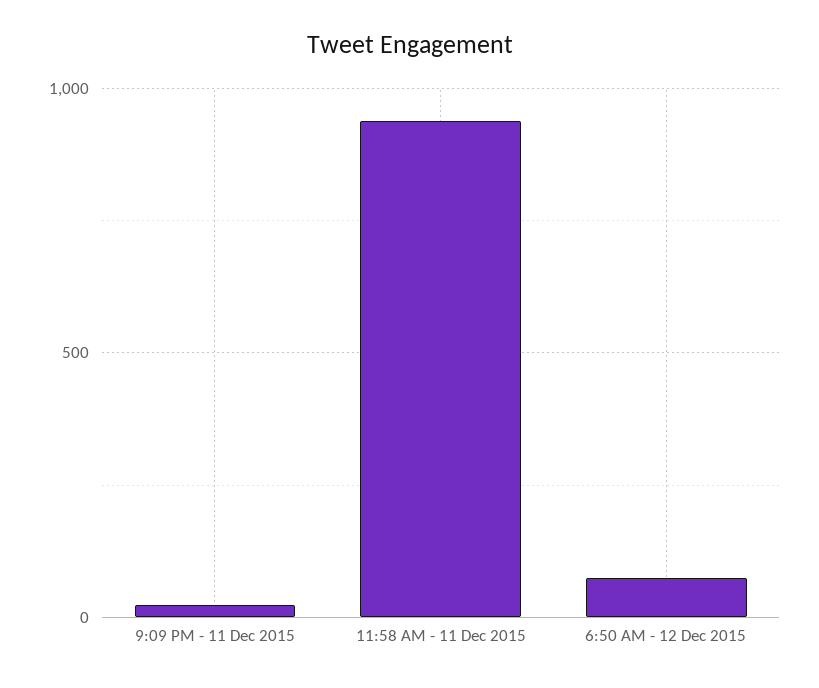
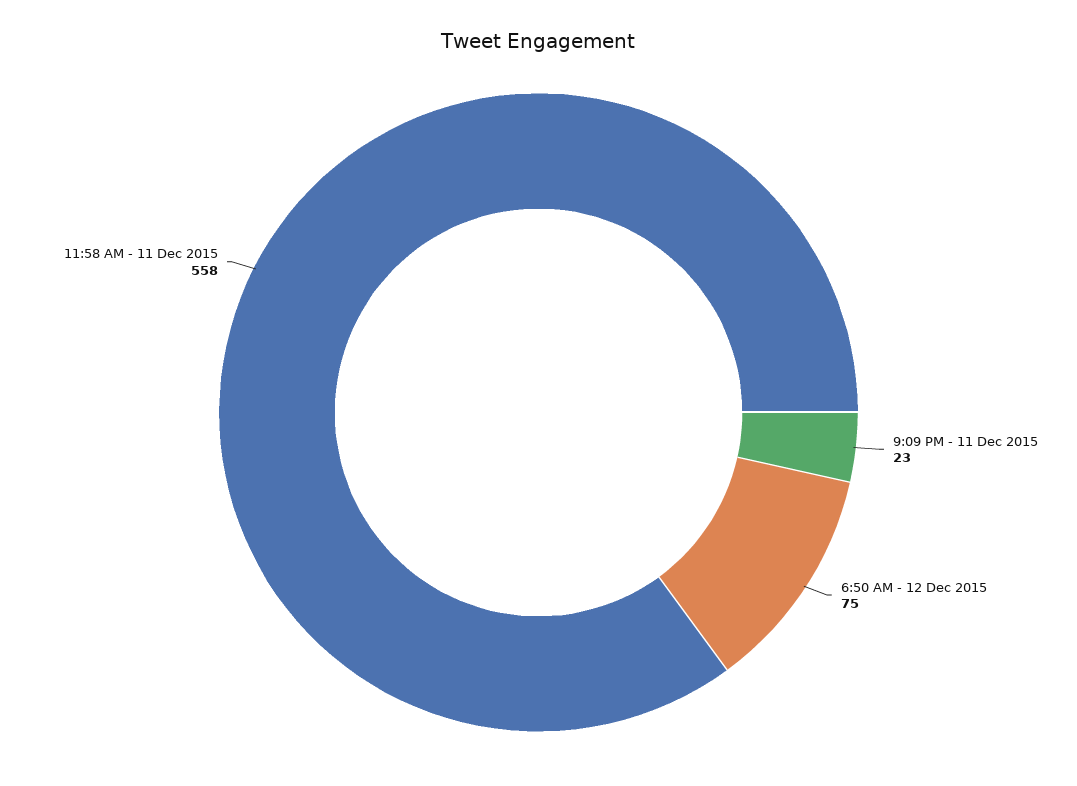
11:58 AM - 11 Dec 2015: 950 -> 558

